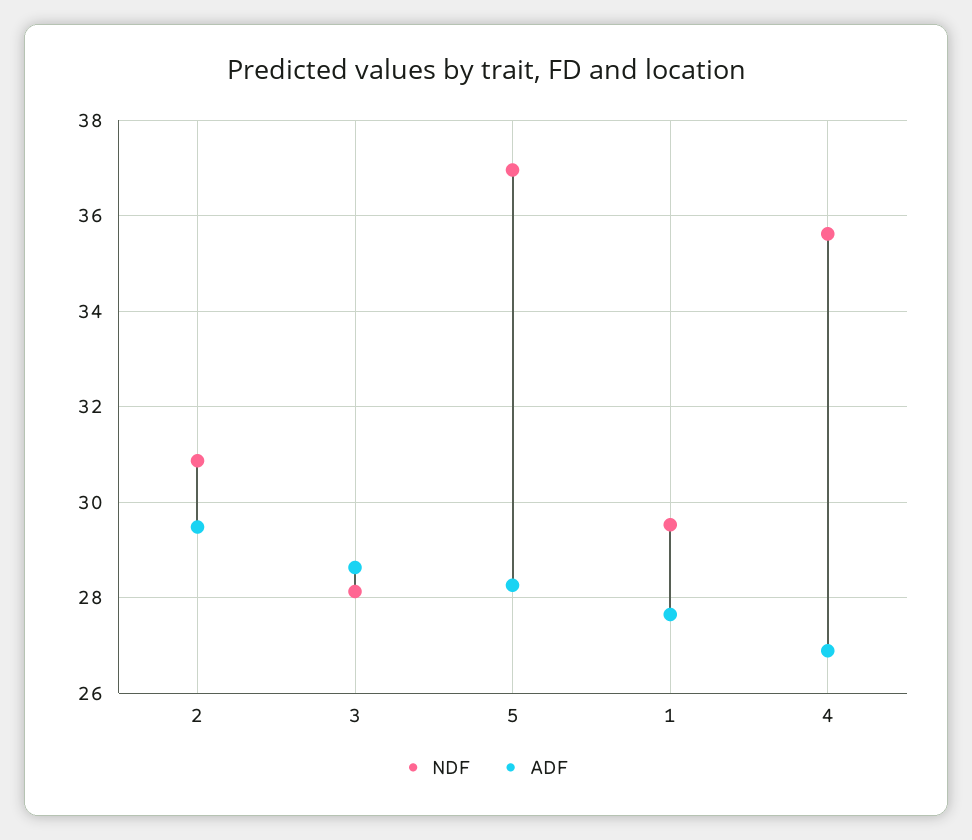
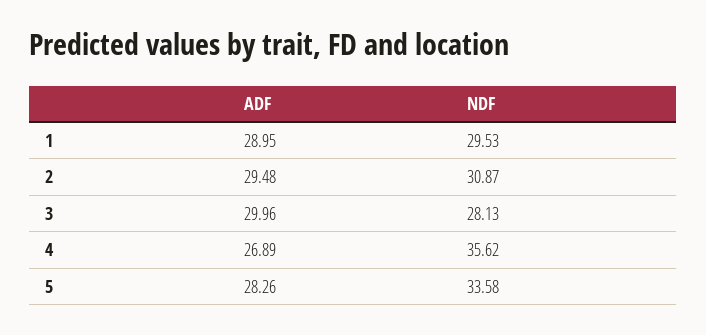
ADF, 3: 28.6 -> 29.96
NDF, 5: 37 -> 33.58
ADF, 1: 27.6 -> 28.95

